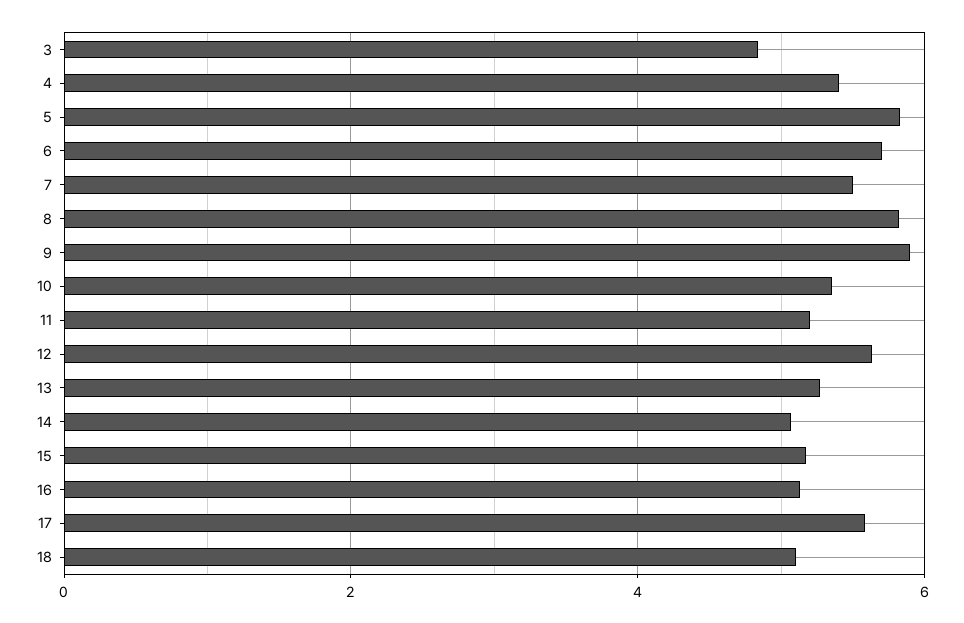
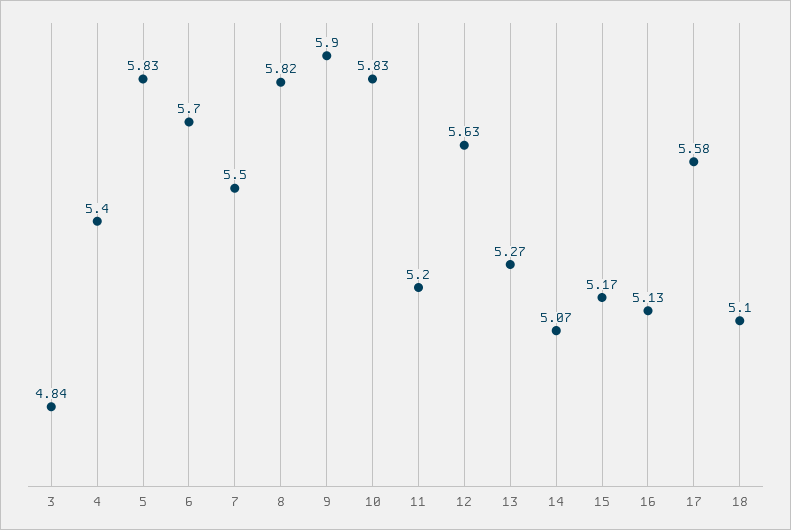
10: 5.4 -> 5.83

